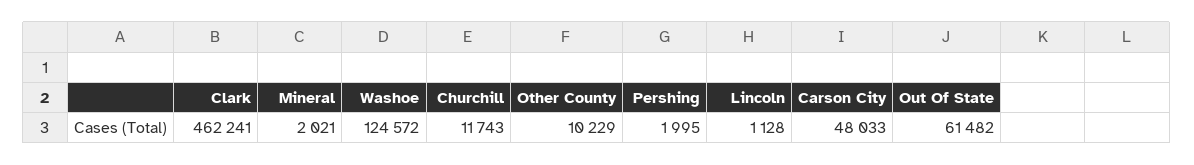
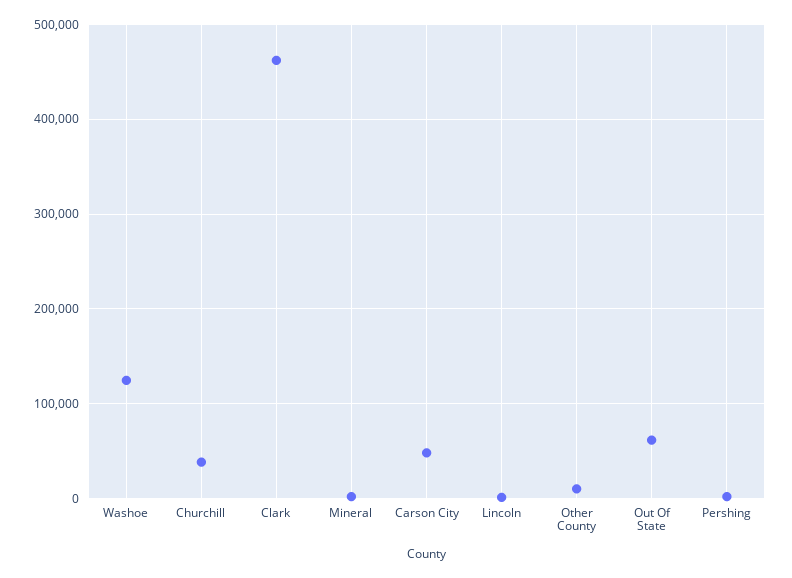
Churchill: 11743 -> 40000

